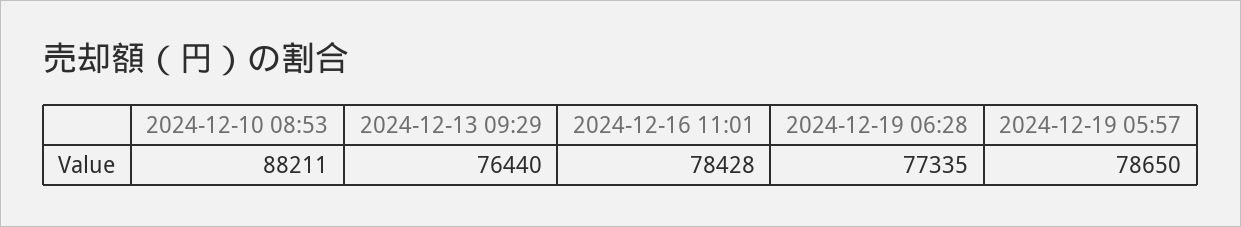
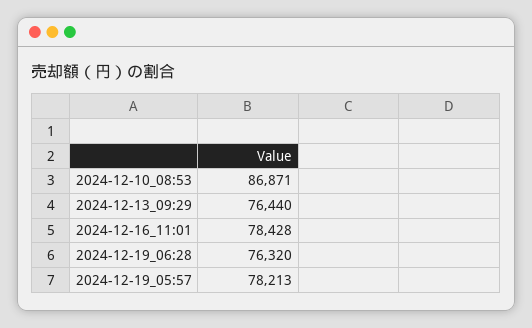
2024-12-10 08:53: 88211 -> 86871
2024-12-19 06:28: 77335 -> 76320
2024-12-19 05:57: 78650 -> 78213

